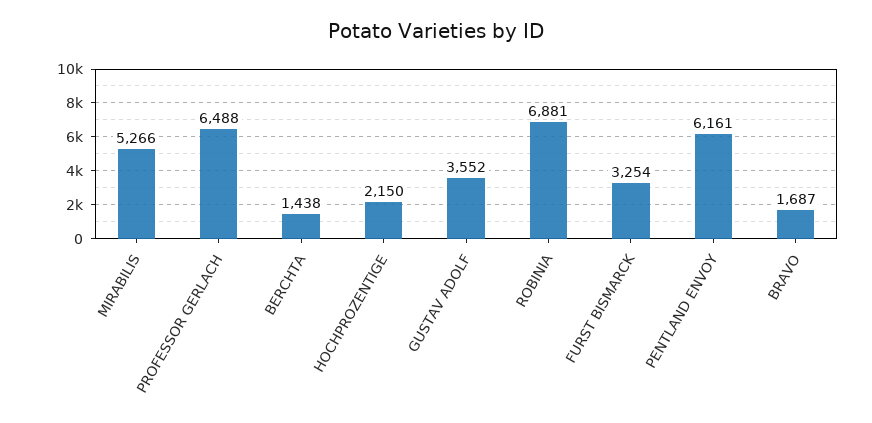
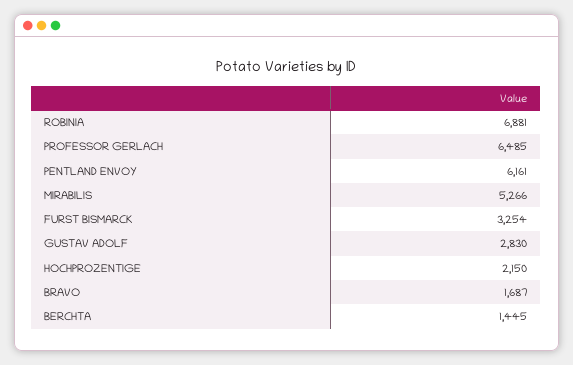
PROFESSOR GERLACH: 6488 -> 6485
BERCHTA: 1438 -> 1445
GUSTAV ADOLF: 3552 -> 2830

